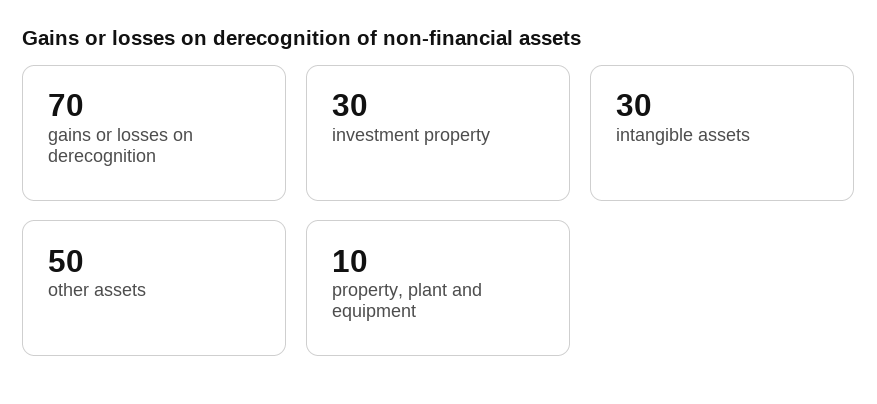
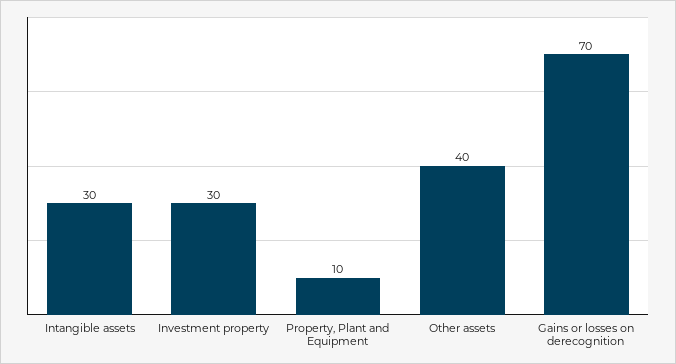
other assets: 50 -> 40

